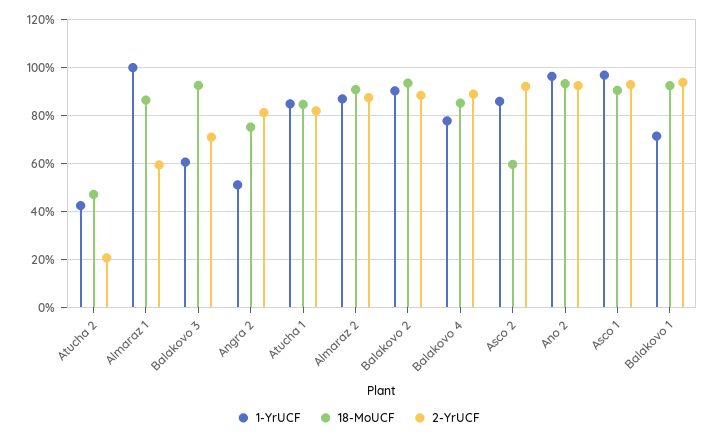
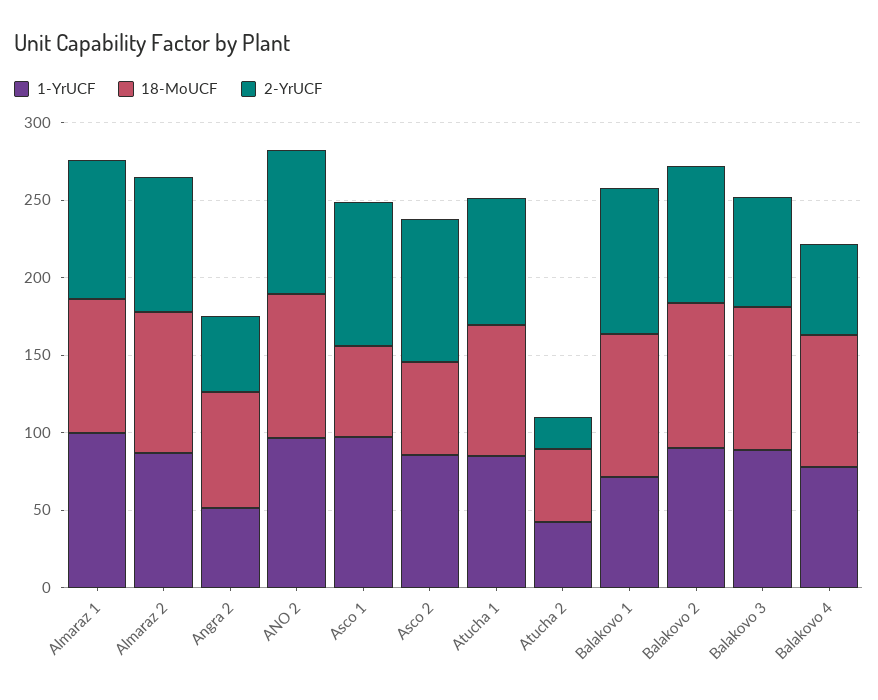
2-YrUCF, Almaraz 1: 60 -> 90
1-YrUCF, Balakovo 3: 60 -> 90
2-YrUCF, Angra 2: 80 -> 50
2-YrUCF, Balakovo 4: 90 -> 60
18-MoUCF, Asco 1: 90 -> 60

